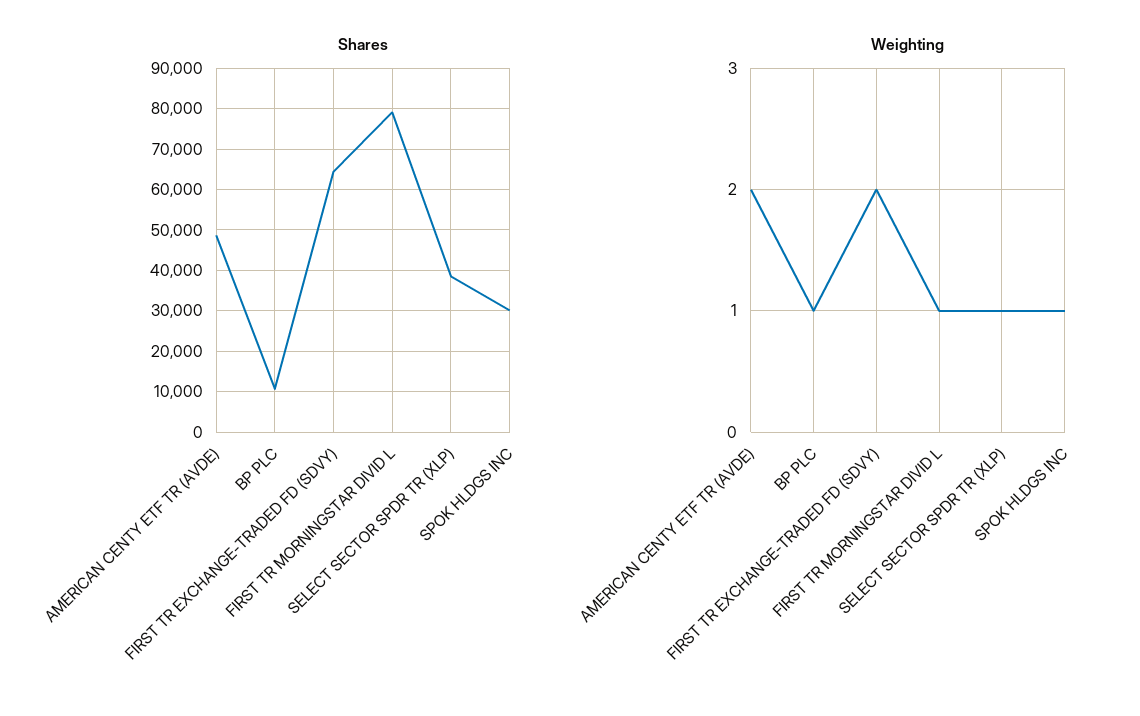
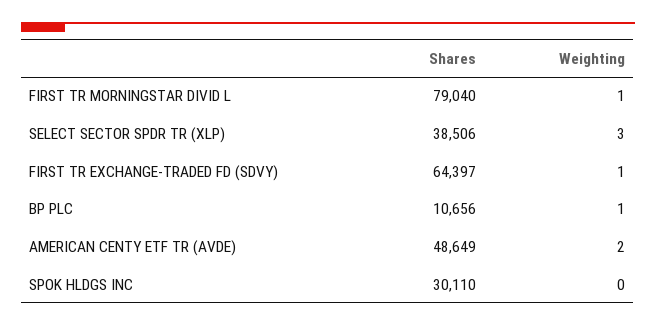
Weighting, FIRST TR EXCHANGE-TRADED FD (SDVY): 2 -> 1
Weighting, SELECT SECTOR SPDR TR (XLP): 1 -> 3
Weighting, SPOK HLDGS INC: 1 -> 0

